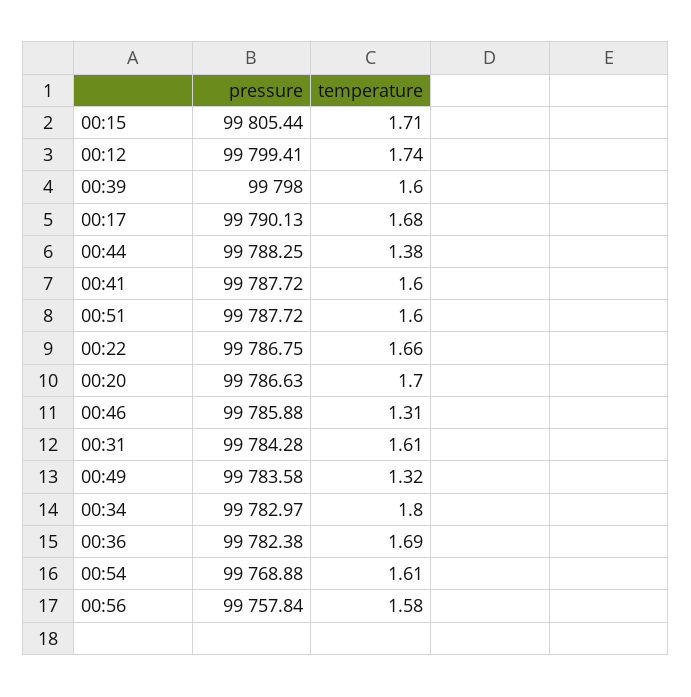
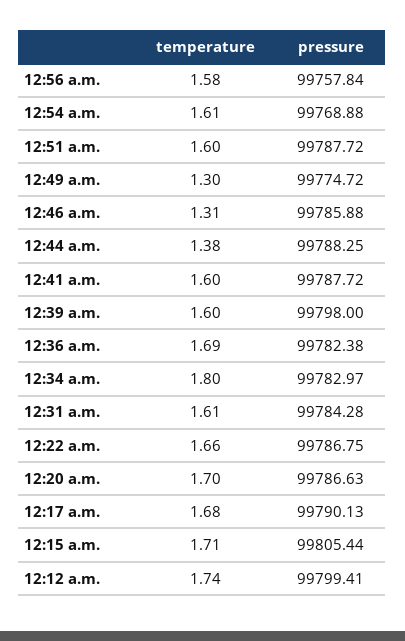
pressure, 00:49: 99783.58 -> 99774.72
temperature, 00:49: 1.32 -> 1.3

